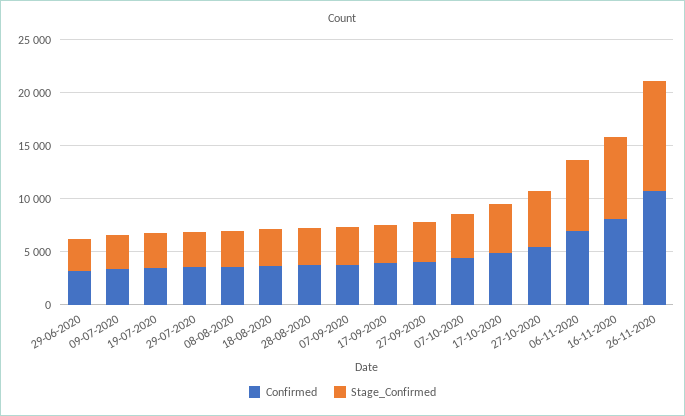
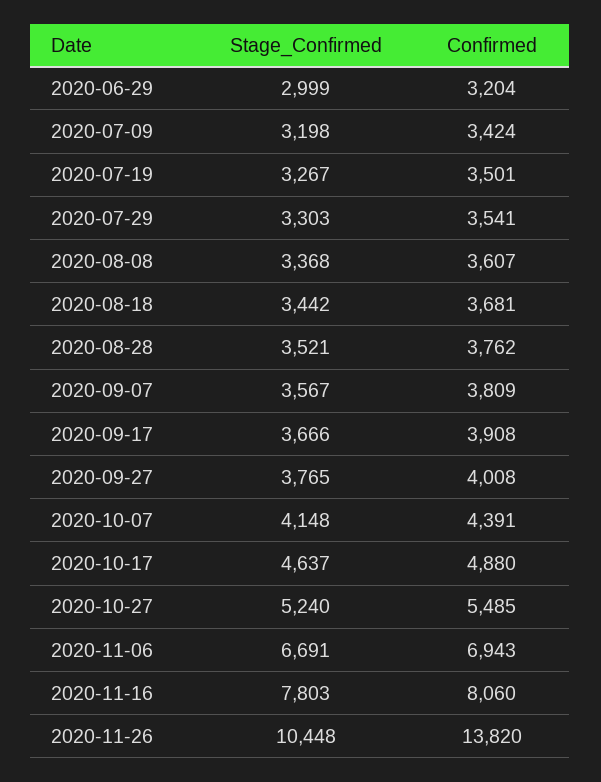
Confirmed, 26-11-2020: 11000 -> 13820

